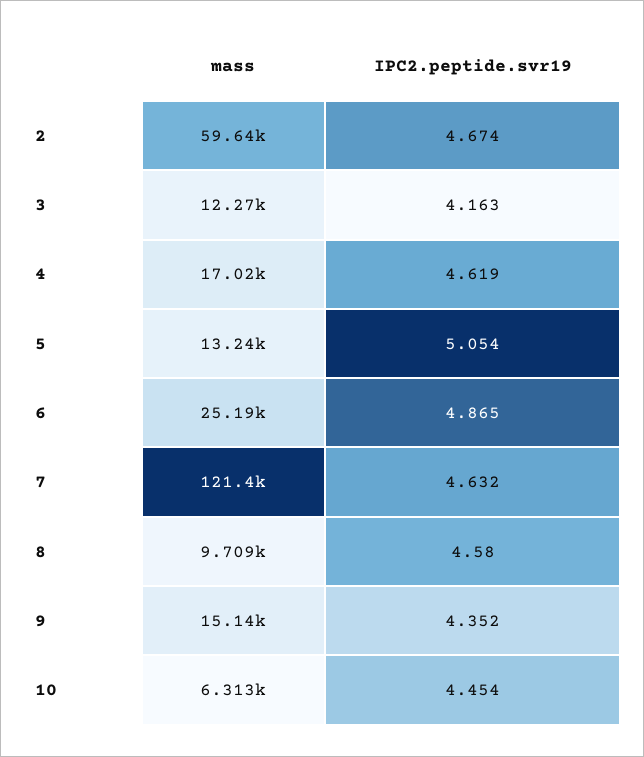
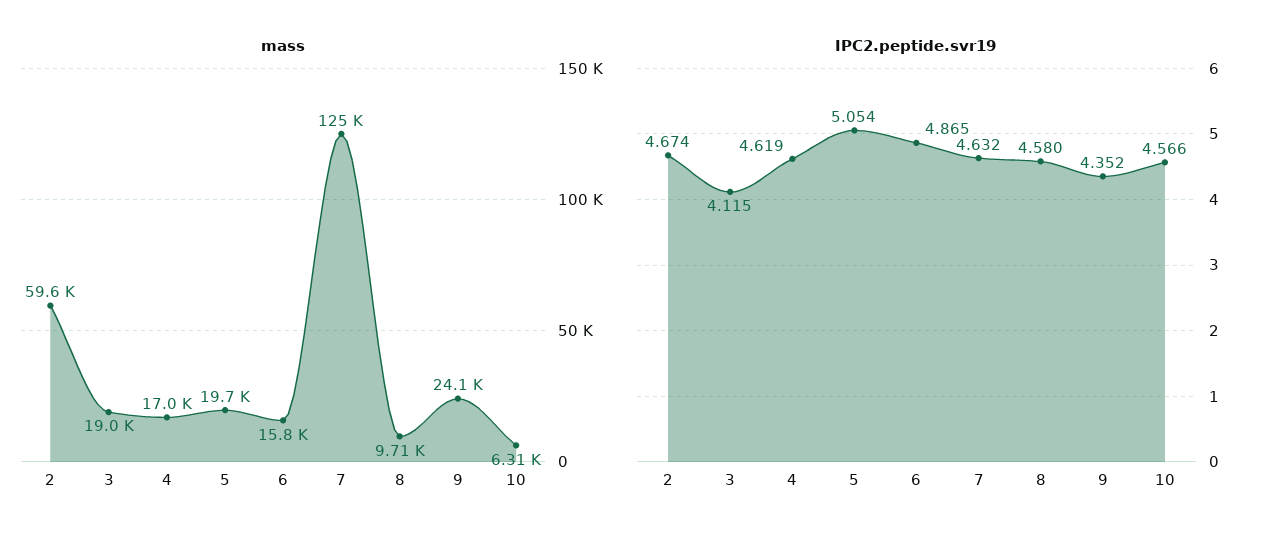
mass, 3: 12270 -> 19000
IPC2.peptide.svr19, 3: 4.163 -> 4.115
mass, 5: 13240 -> 19700
mass, 6: 25190 -> 15800
mass, 7: 121400 -> 125000
mass, 9: 15140 -> 24100
IPC2.peptide.svr19, 10: 4.454 -> 4.566

